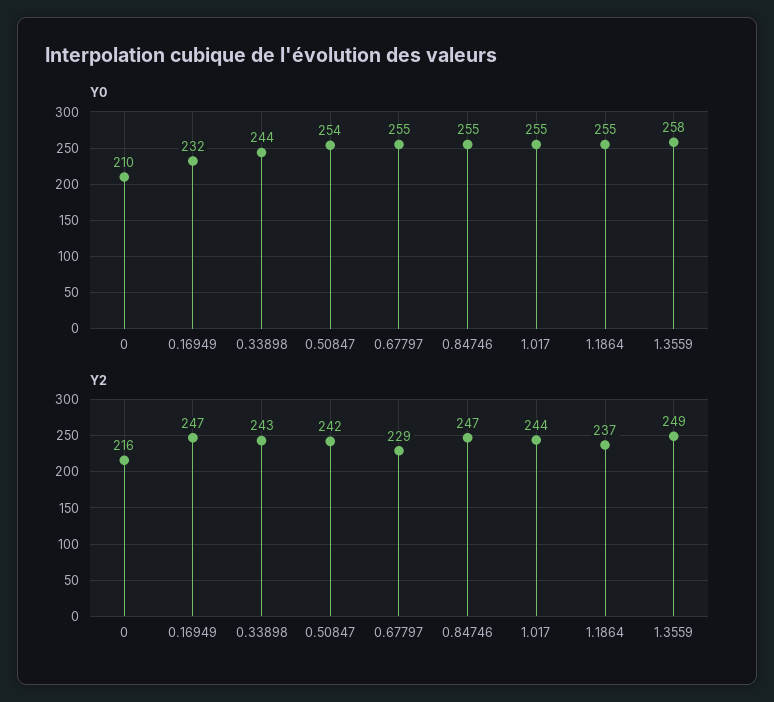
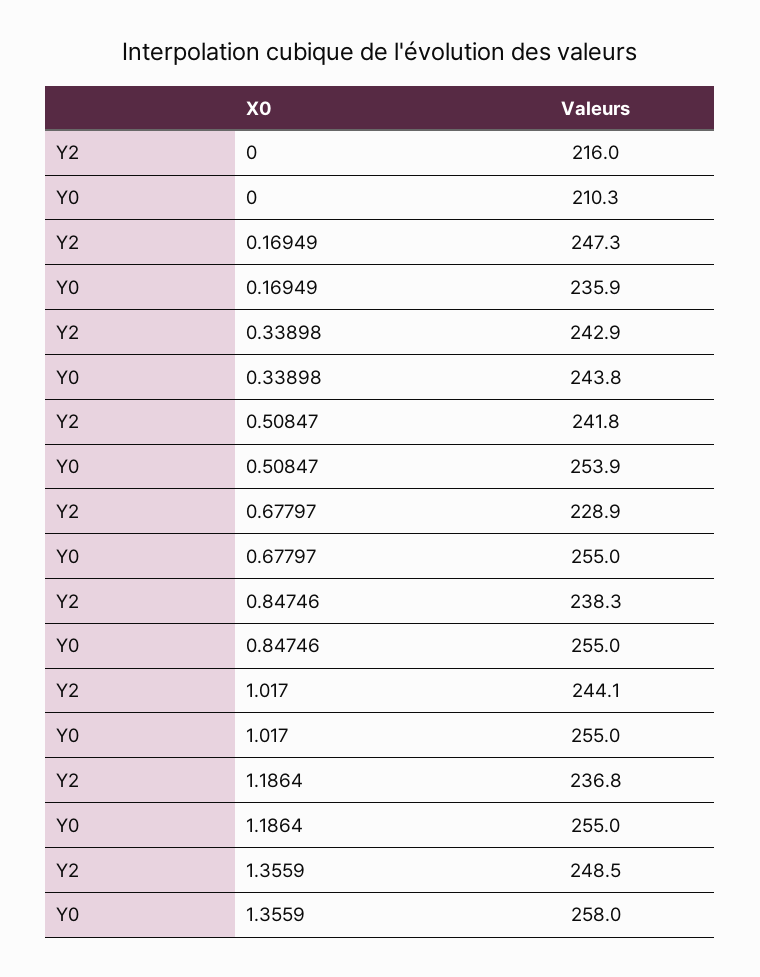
Y0, 0.16949: 232 -> 235.9
Y2, 0.84746: 247 -> 238.3

